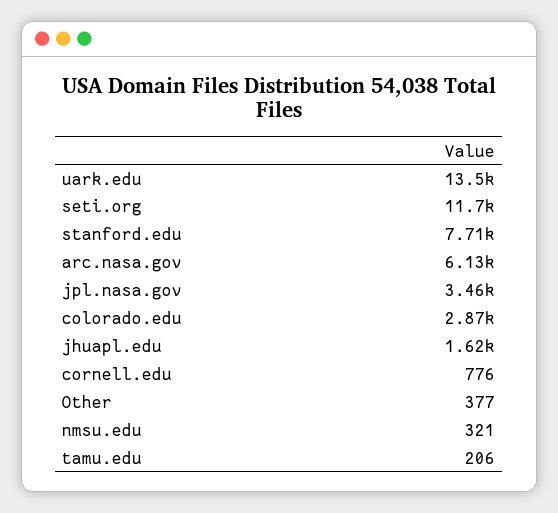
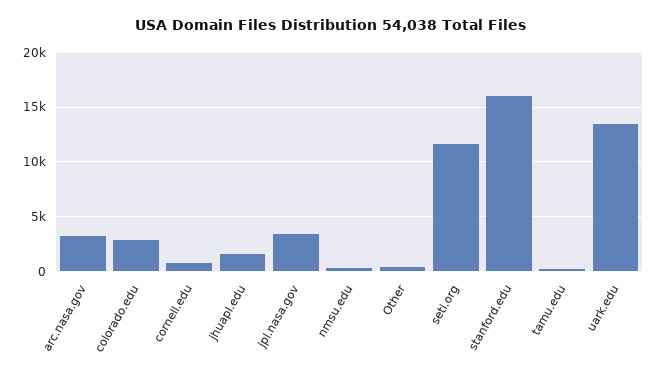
stanford.edu: 7710 -> 16000
arc.nasa.gov: 6130 -> 3000

